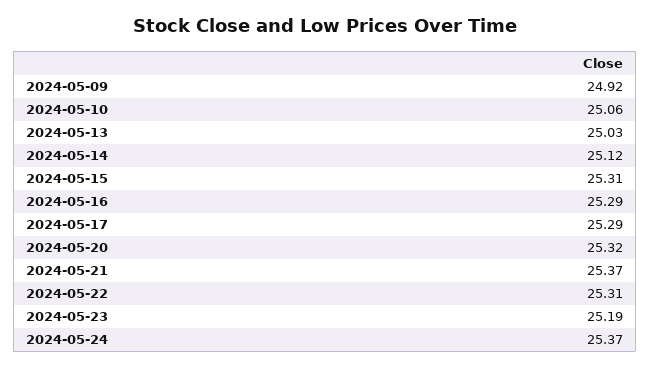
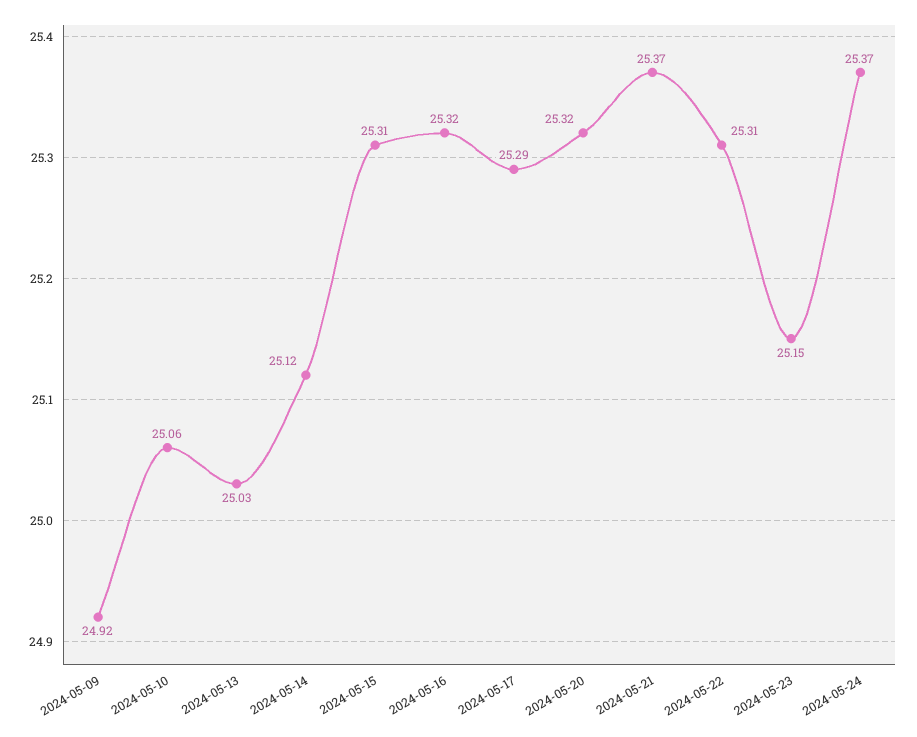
2024-05-16: 25.29 -> 25.32
2024-05-23: 25.19 -> 25.15

